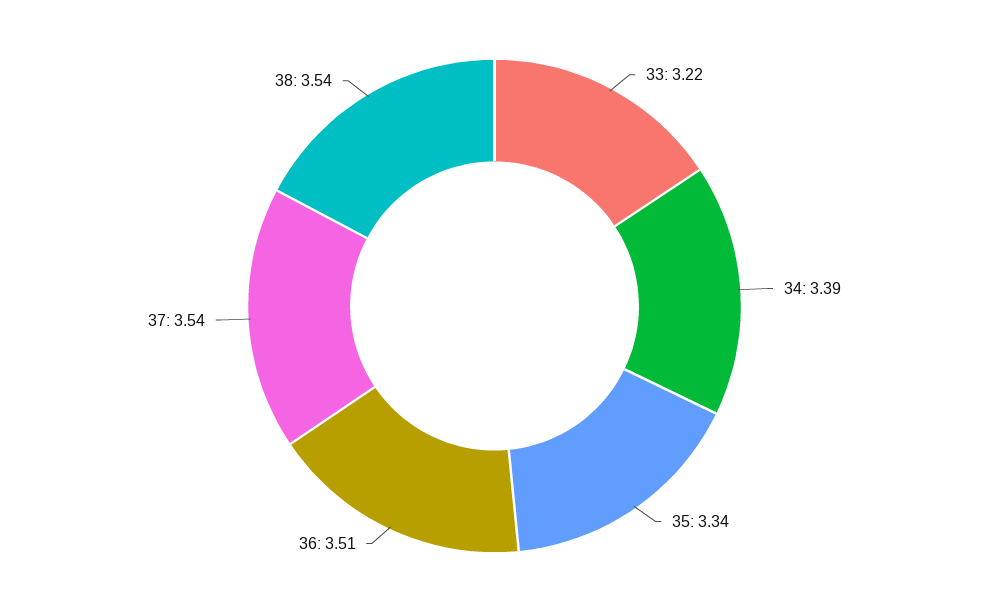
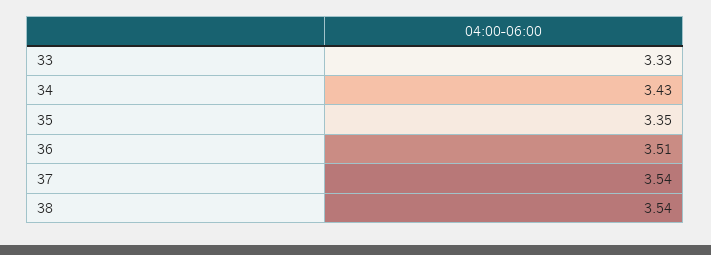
33: 3.22 -> 3.33
34: 3.39 -> 3.43
35: 3.34 -> 3.35

